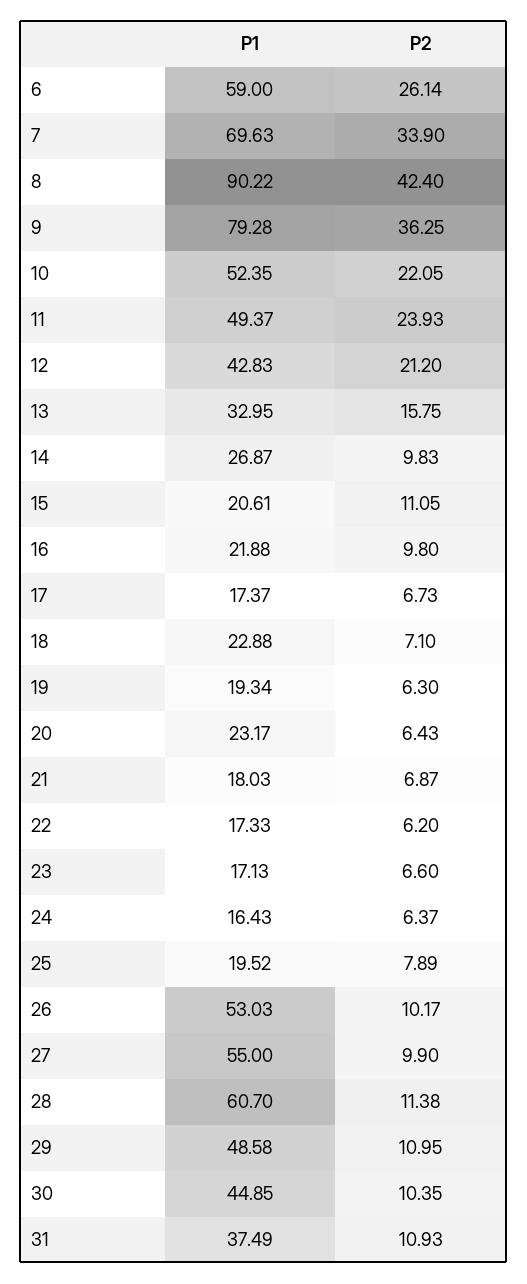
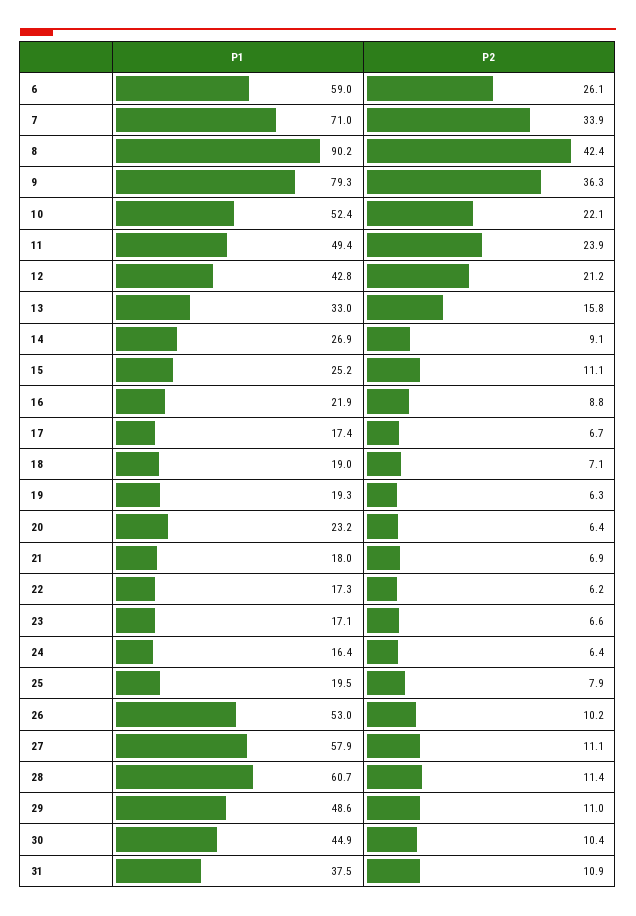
P1, 7: 69.63 -> 71
P2, 14: 9.83 -> 9.1
P1, 15: 20.61 -> 25.2
P2, 16: 9.8 -> 8.8
P1, 18: 22.88 -> 19
P1, 27: 55 -> 57.9
P2, 27: 9.9 -> 11.1

